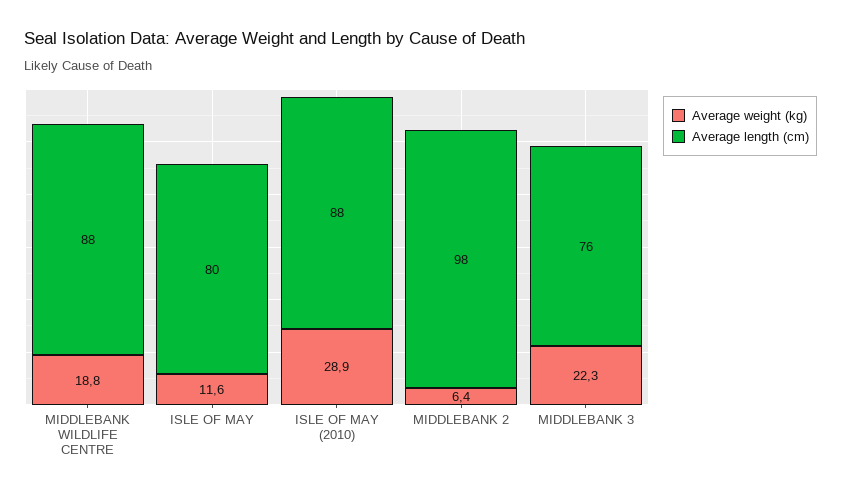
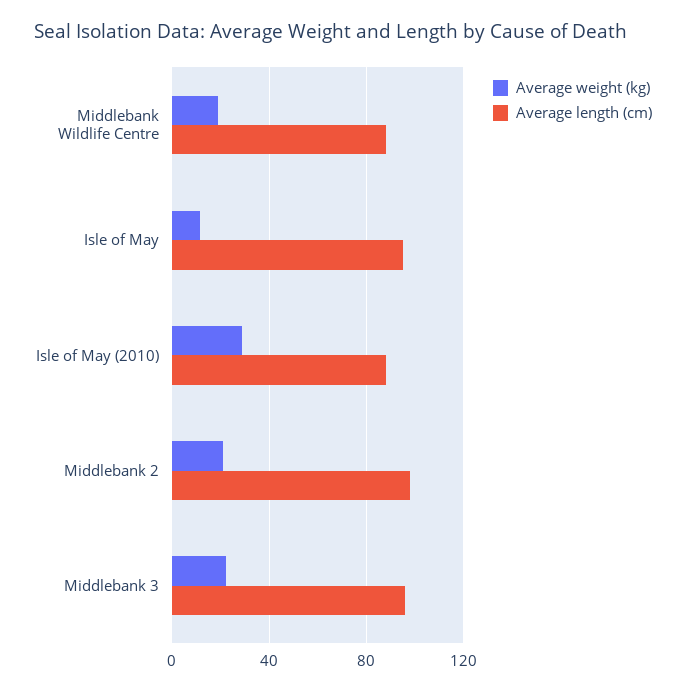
Average length (cm), ISLE OF MAY: 80 -> 95
Average weight (kg), MIDDLEBANK 2: 6.4 -> 20
Average length (cm), MIDDLEBANK 3: 76 -> 95

